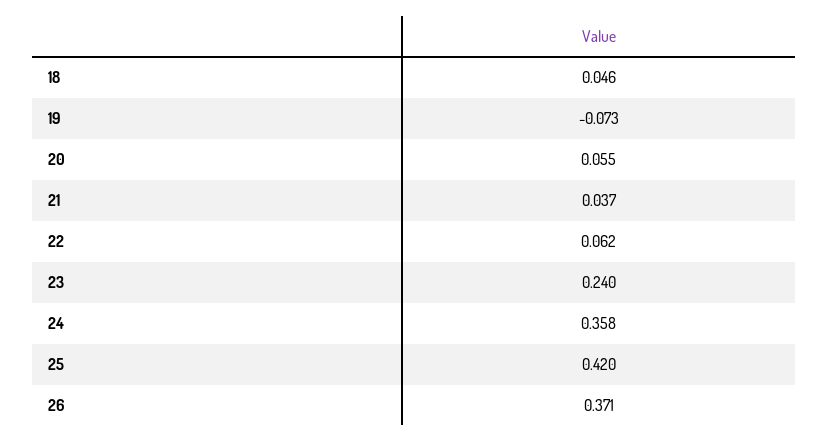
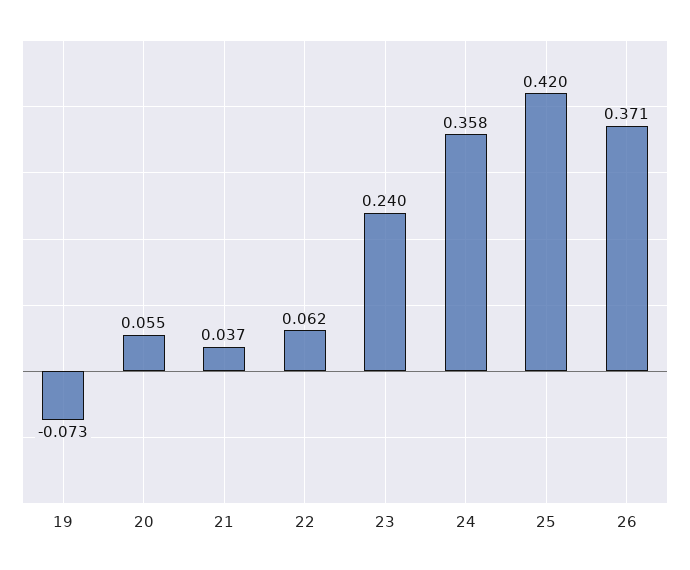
18: 0.046 -> none

